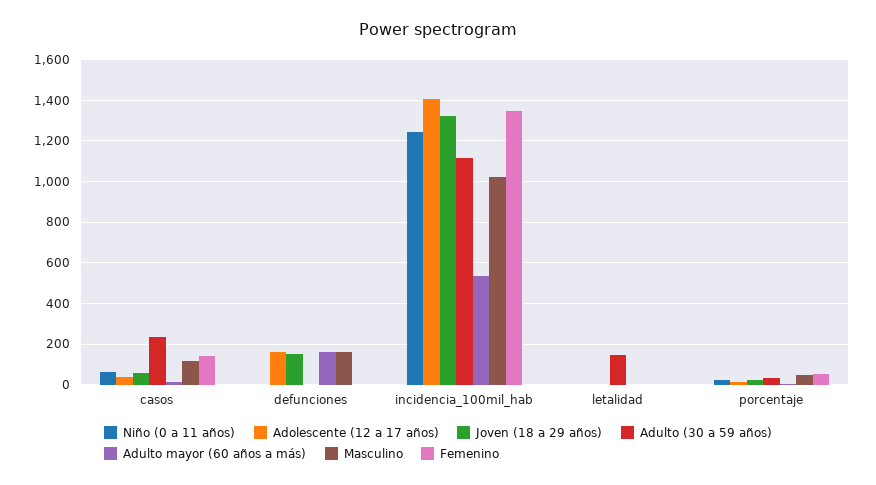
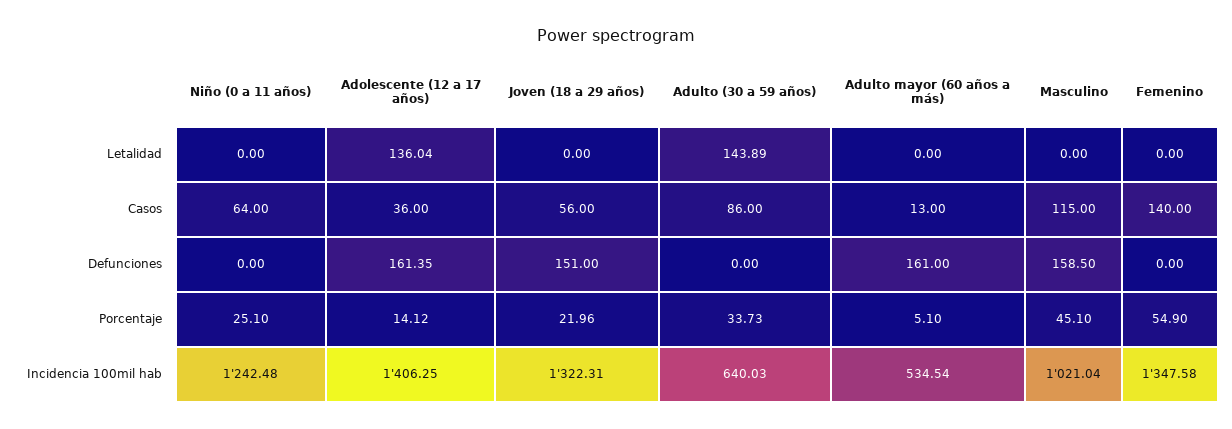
Adulto (30 a 59 años), casos: 250 -> 86
Adulto (30 a 59 años), incidencia_100mil_hab: 1100 -> 640.03
Adolescente (12 a 17 años), letalidad: 0 -> 136.04

